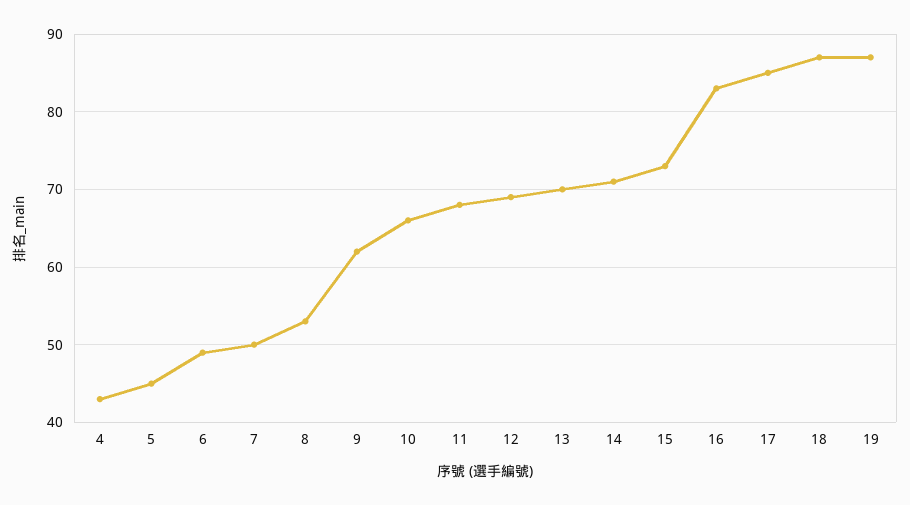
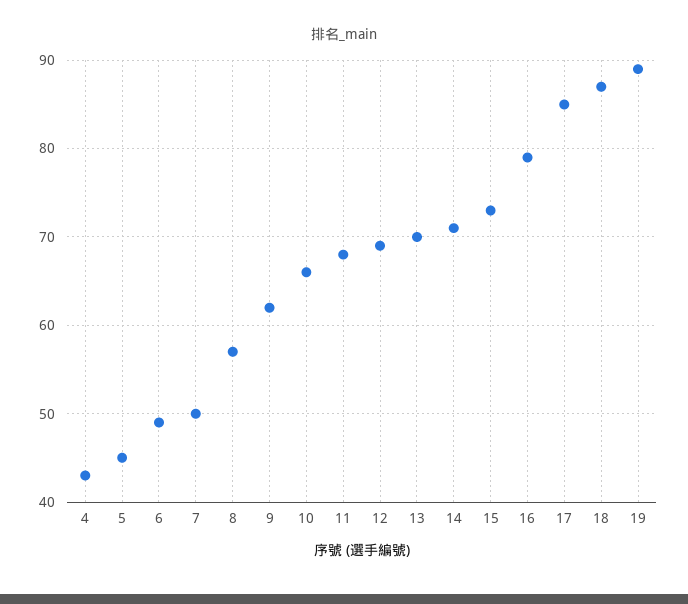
8: 53 -> 57
16: 83 -> 79
19: 87 -> 89

